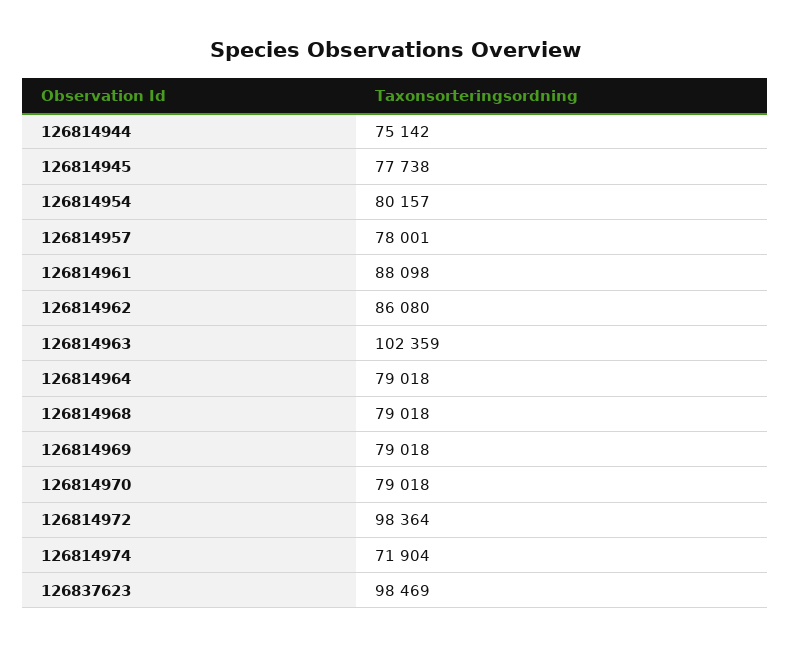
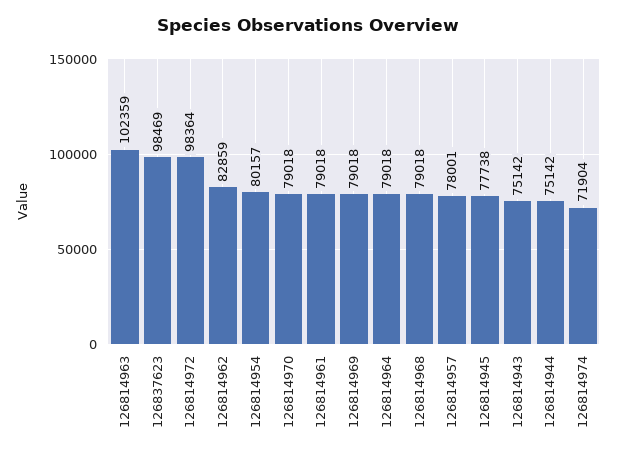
126814961: 88098 -> 79018
126814962: 86080 -> 82859
126814943: none -> 75142

